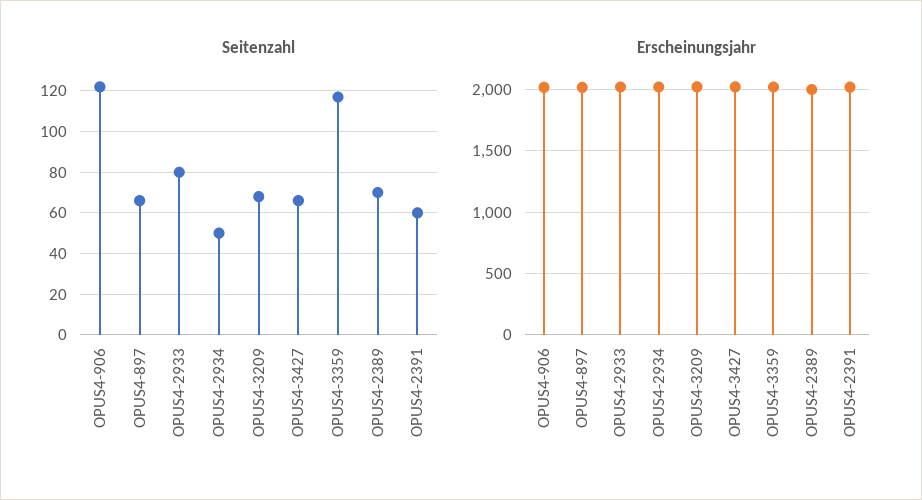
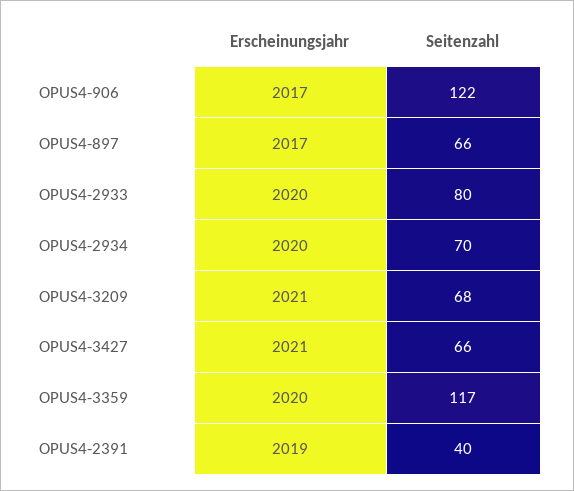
Seitenzahl, OPUS4-2934: 50 -> 70
Seitenzahl, OPUS4-2389: 70 -> none
Seitenzahl, OPUS4-2391: 60 -> 40
Erscheinungsjahr, OPUS4-2389: 2000 -> none

